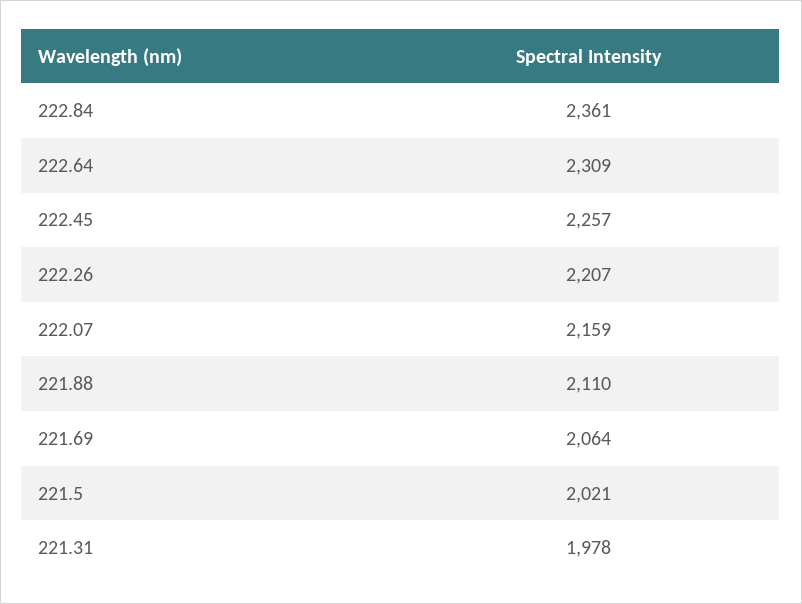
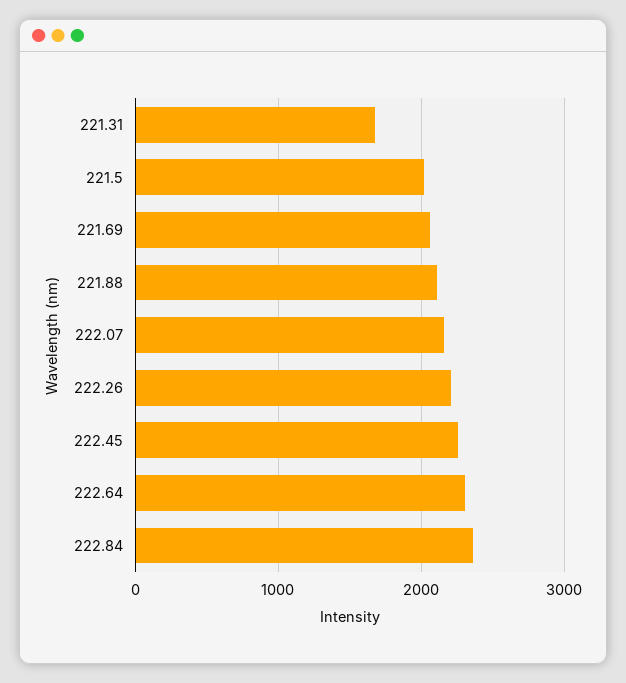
221.31: 1978 -> 1700

